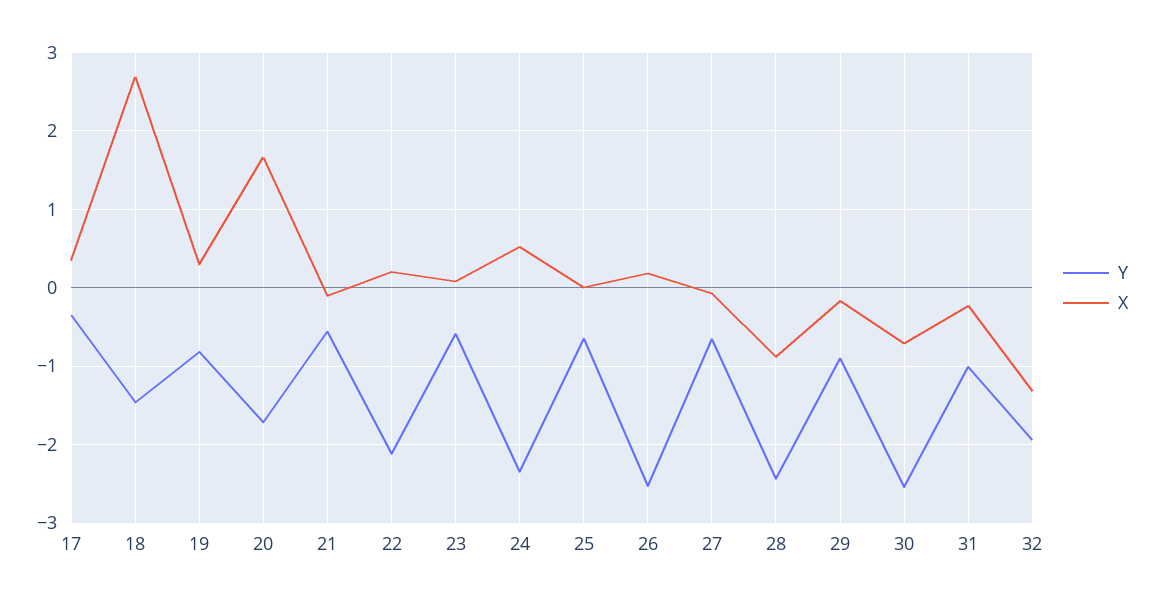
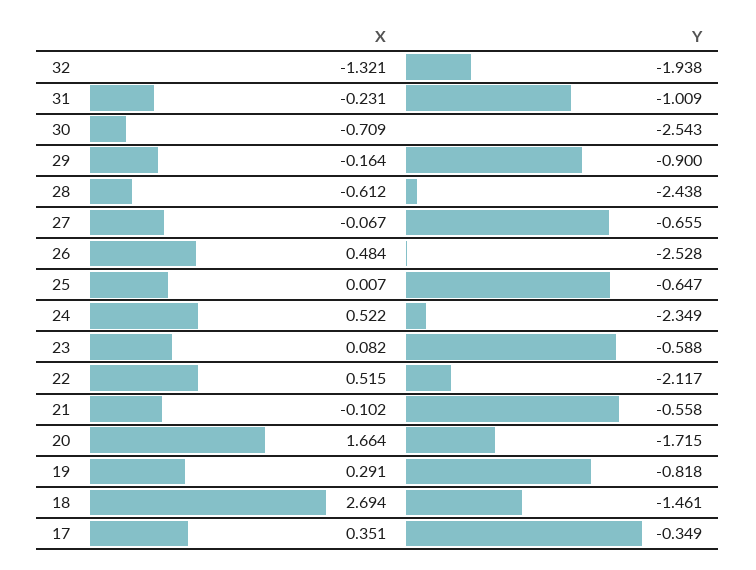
X, 22: 0.2 -> 0.515
X, 26: 0.2 -> 0.484
X, 28: -0.9 -> -0.612

